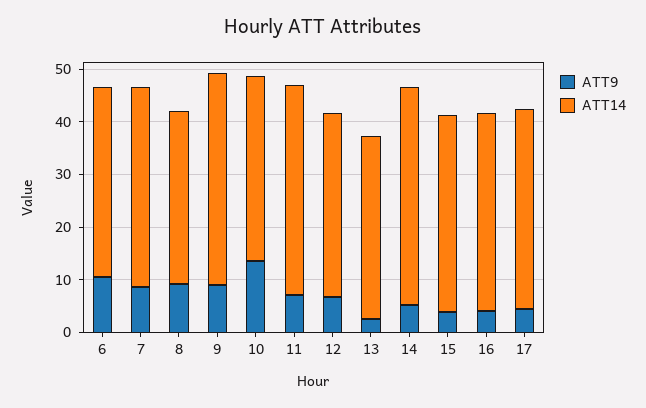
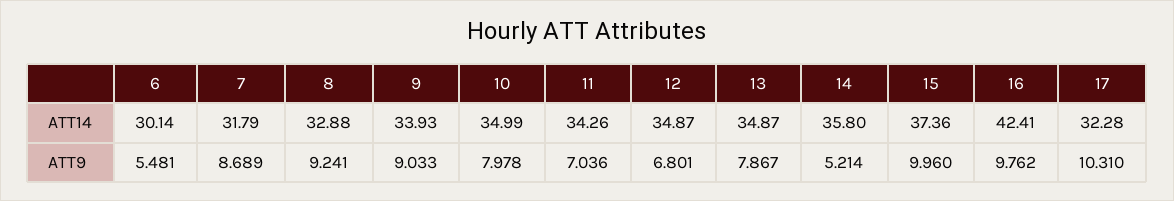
ATT9, 6: 10 -> 5.481
ATT14, 6: 36 -> 30.14
ATT14, 7: 38 -> 31.79
ATT14, 9: 40 -> 33.93
ATT9, 10: 14 -> 7.978
ATT14, 11: 40 -> 34.26
ATT9, 13: 2 -> 7.867
ATT14, 14: 42 -> 35.8
ATT9, 15: 4 -> 9.96
ATT9, 16: 4 -> 9.762
ATT14, 16: 38 -> 42.41
ATT9, 17: 4 -> 10.31
ATT14, 17: 38 -> 32.28

